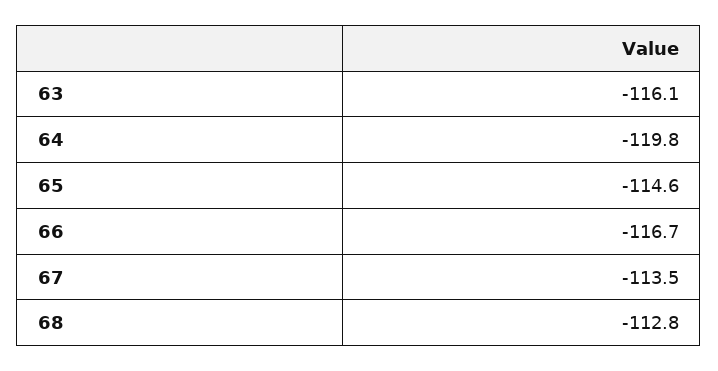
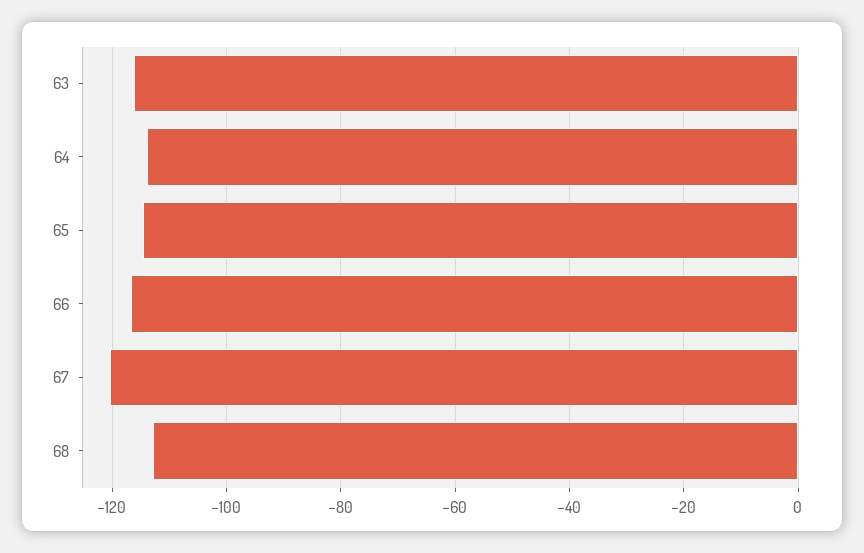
64: -119.8 -> -114
67: -113.5 -> -120

